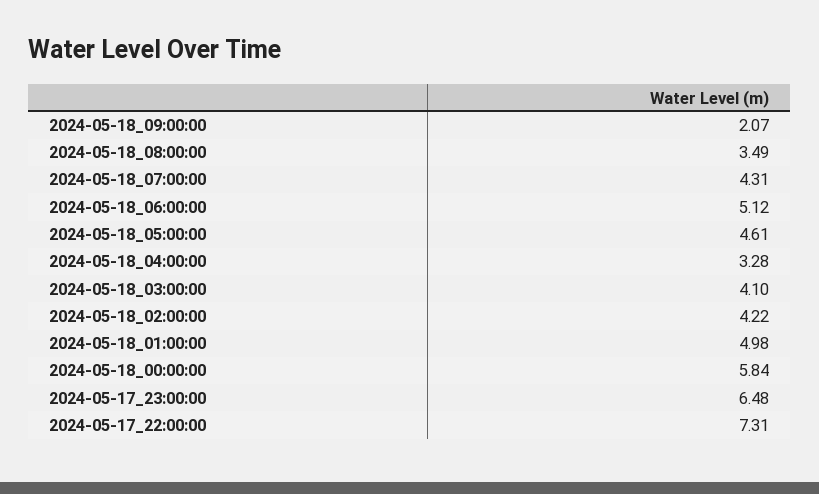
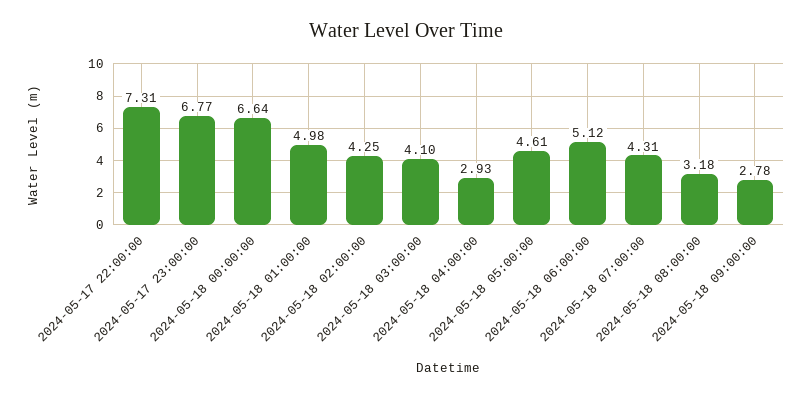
2024-05-18_09:00:00: 2.07 -> 2.78
2024-05-18_08:00:00: 3.49 -> 3.18
2024-05-18_04:00:00: 3.28 -> 2.93
2024-05-18_02:00:00: 4.22 -> 4.25
2024-05-18_00:00:00: 5.84 -> 6.64
2024-05-17_23:00:00: 6.48 -> 6.77

